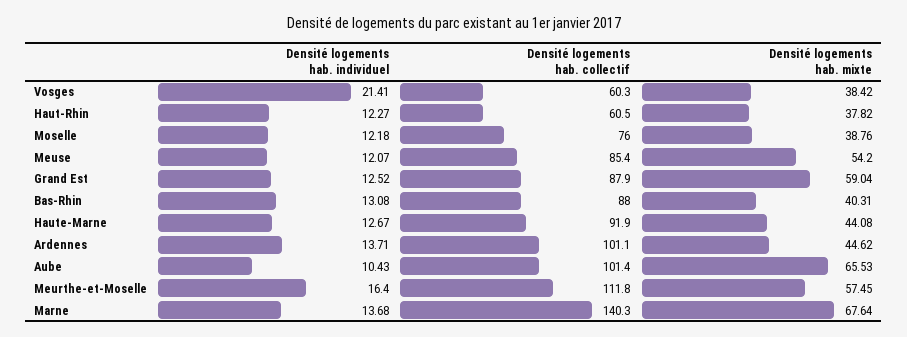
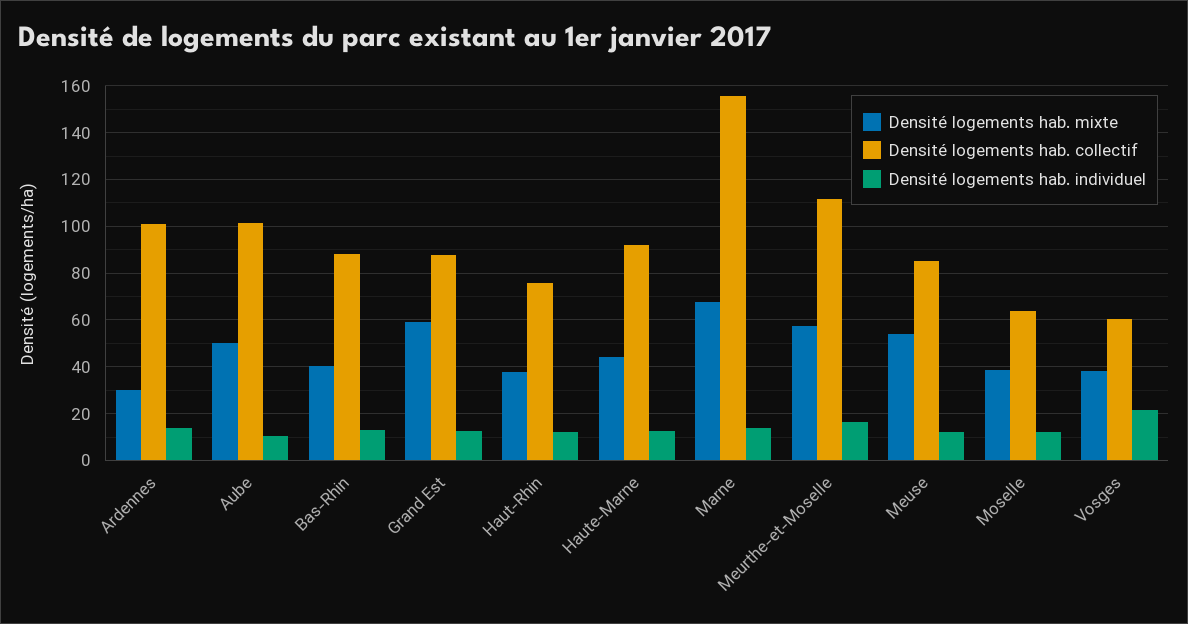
Densité logements hab. collectif, Haut-Rhin: 60.5 -> 75
Densité logements hab. collectif, Moselle: 76 -> 65
Densité logements hab. mixte, Ardennes: 44.62 -> 30
Densité logements hab. mixte, Aube: 65.53 -> 50
Densité logements hab. collectif, Marne: 140.3 -> 155

